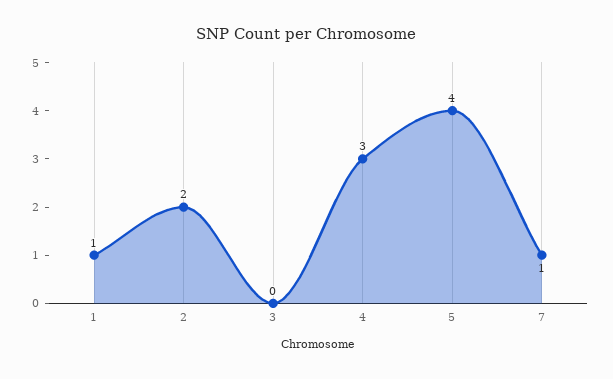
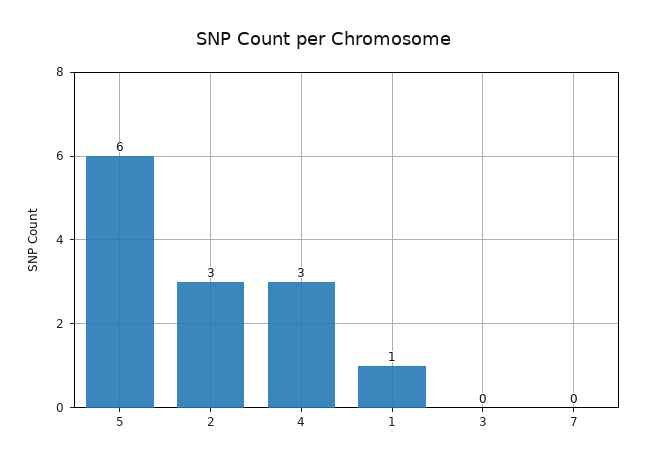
2: 2 -> 3
5: 4 -> 6
7: 1 -> 0

